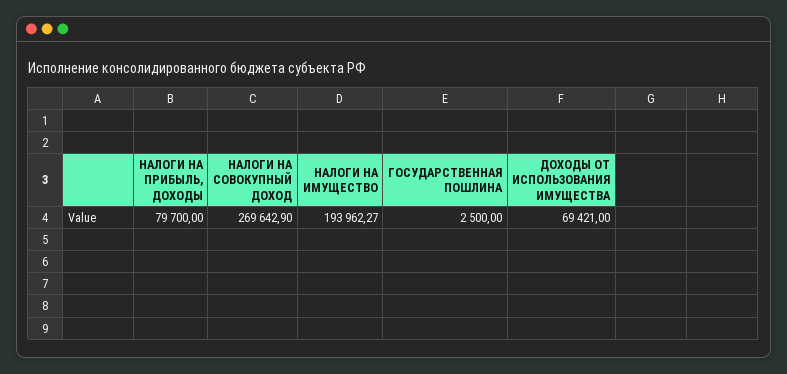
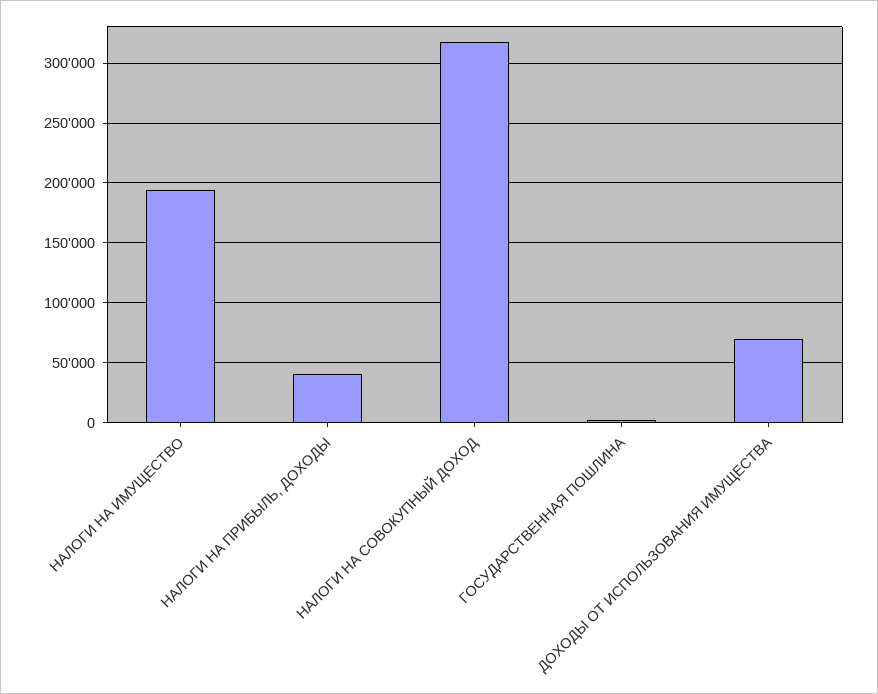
НАЛОГИ НА ПРИБЫЛЬ, ДОХОДЫ: 79700 -> 40000
НАЛОГИ НА СОВОКУПНЫЙ ДОХОД: 269642.9 -> 320000

